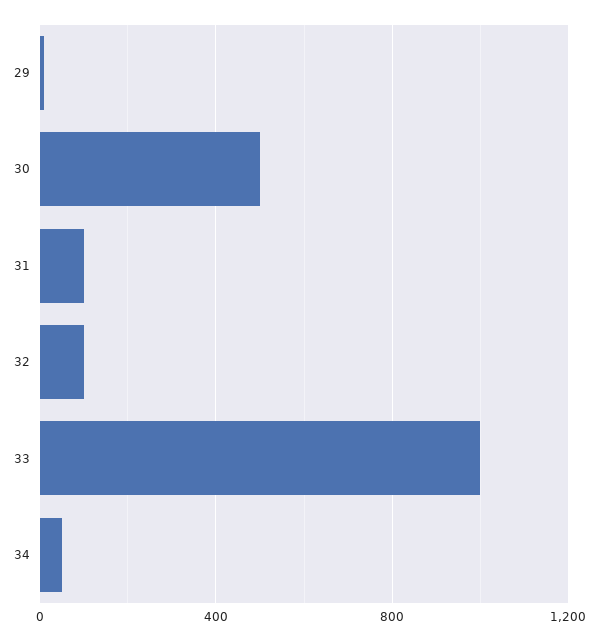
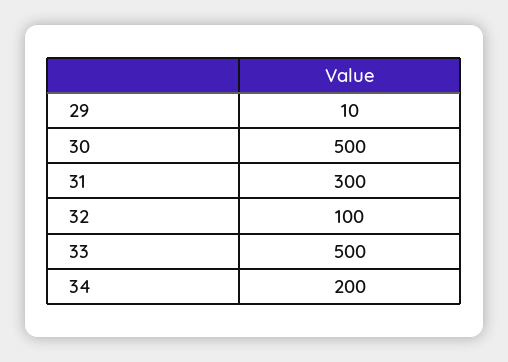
31: 100 -> 300
33: 1000 -> 500
34: 50 -> 200

